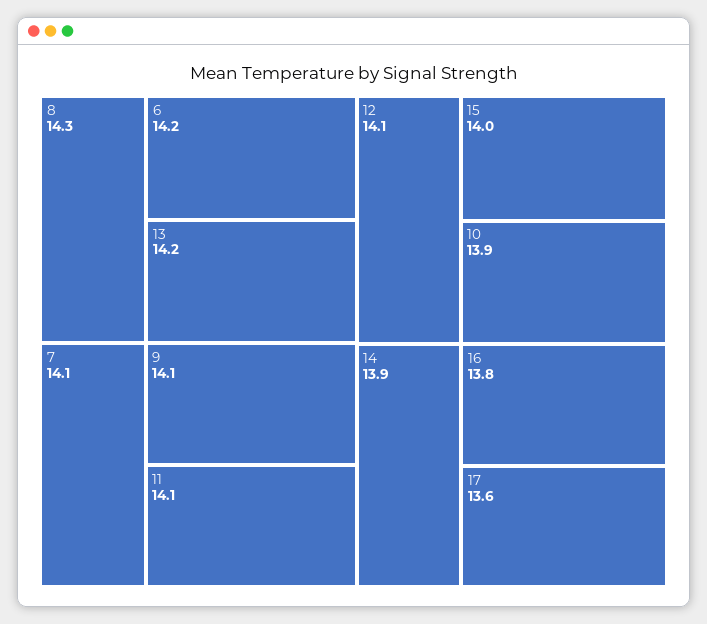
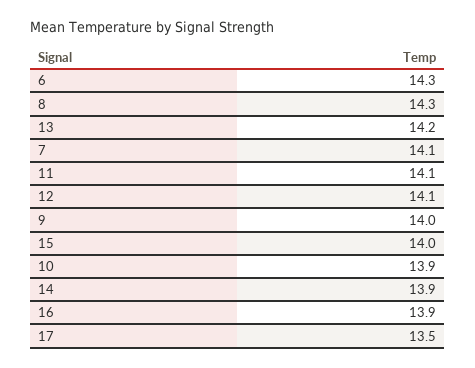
6: 14.2 -> 14.3
9: 14.1 -> 14
16: 13.8 -> 13.9
17: 13.6 -> 13.5

